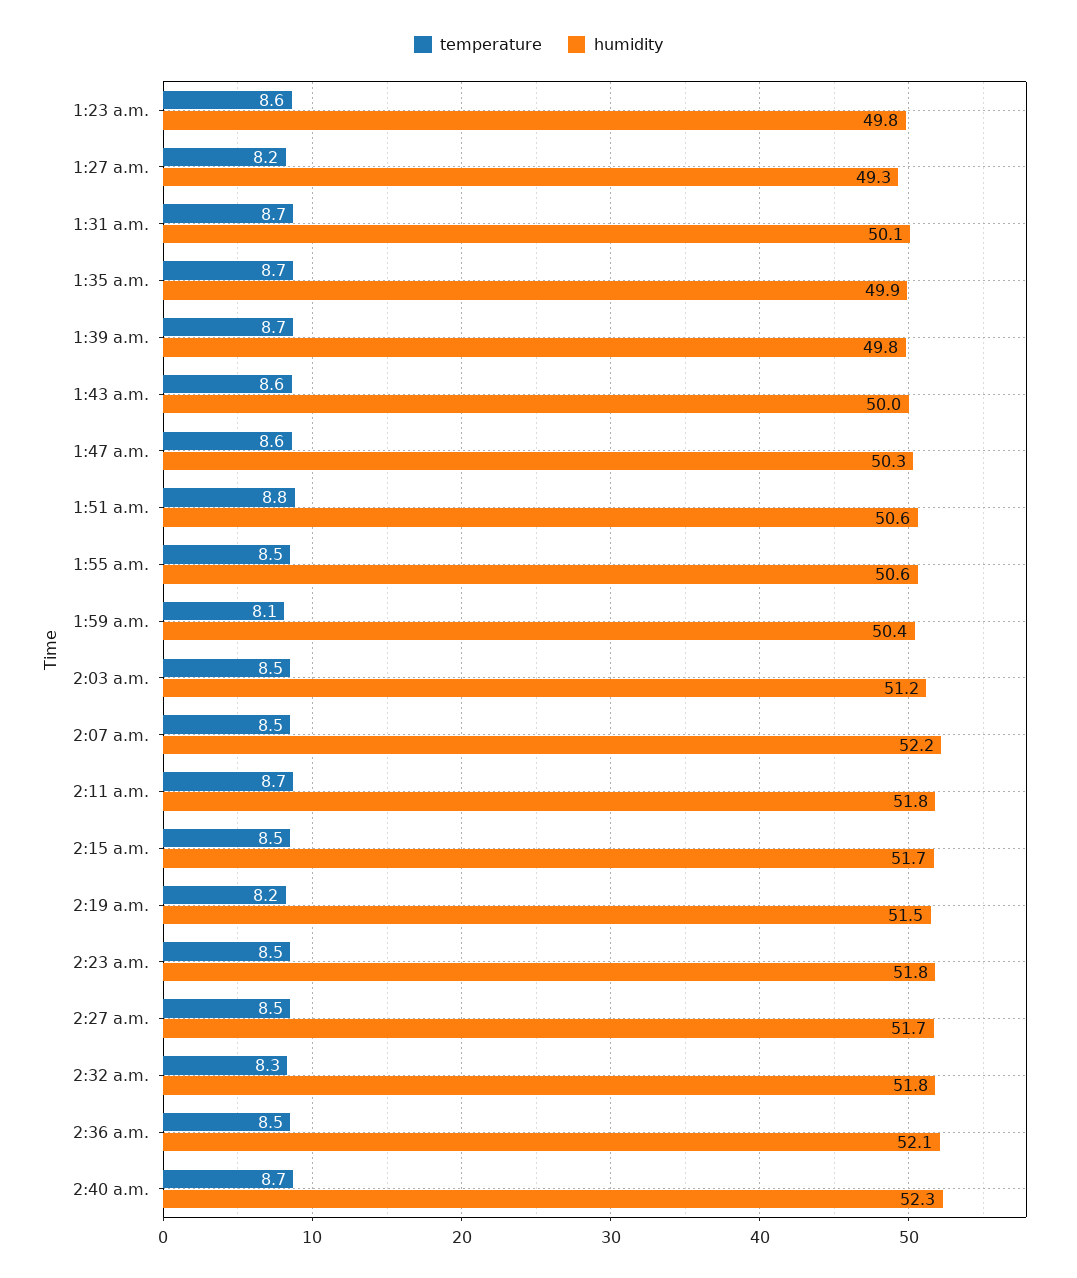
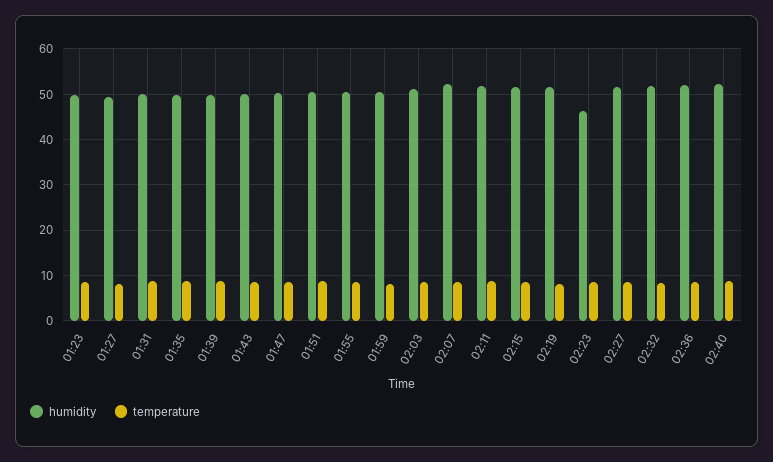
humidity, 2:23 a.m.: 51.8 -> 46

